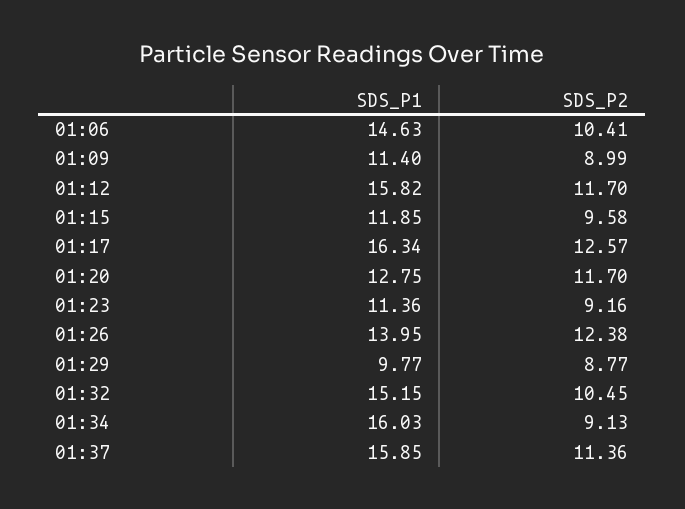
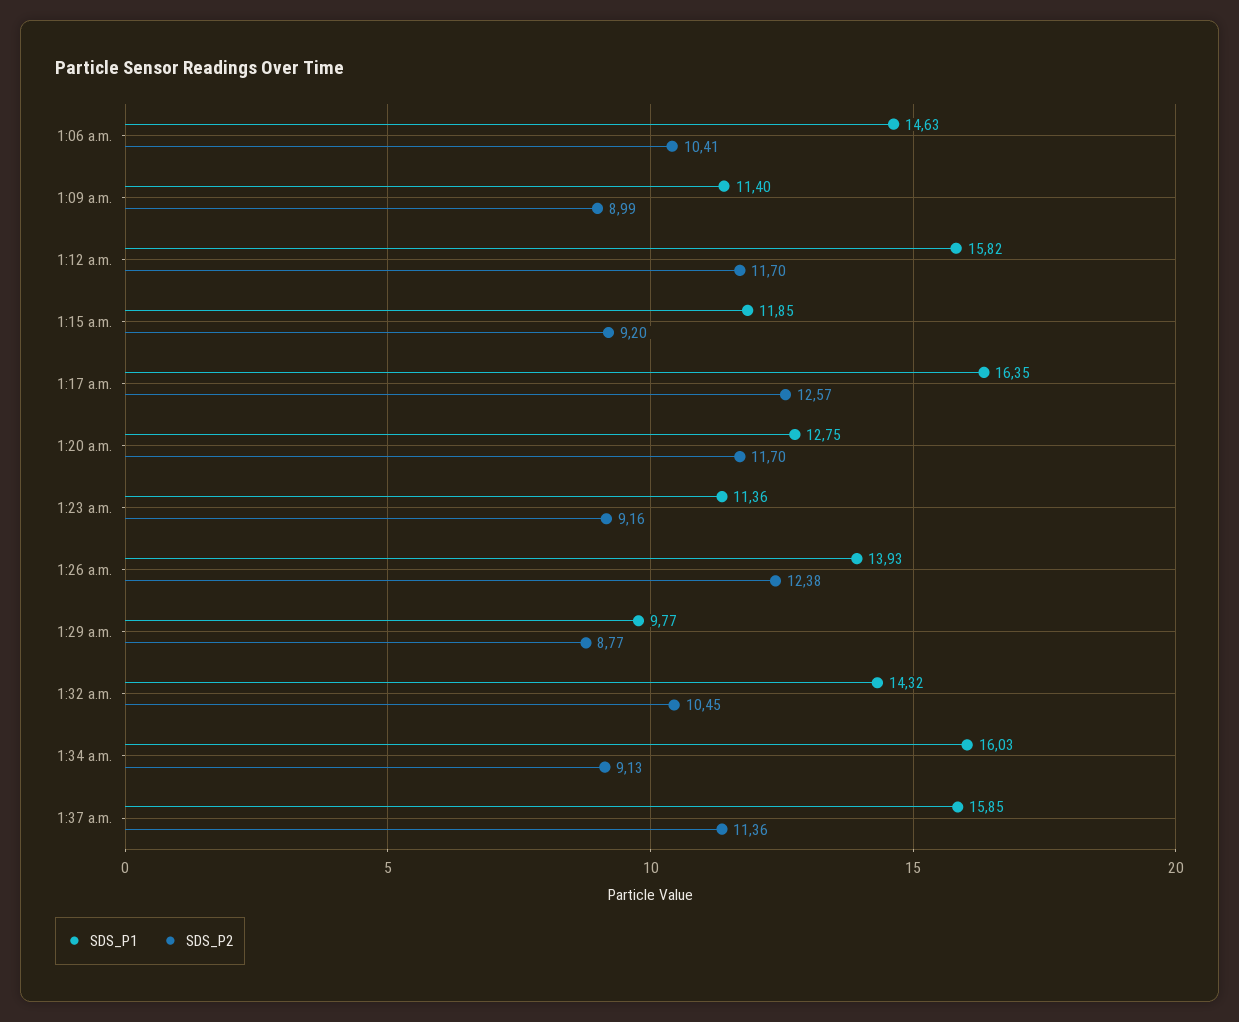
SDS_P2, 01:15: 9.58 -> 9.2
SDS_P1, 01:17: 16.34 -> 16.35
SDS_P1, 01:26: 13.95 -> 13.93
SDS_P1, 01:32: 15.15 -> 14.32

